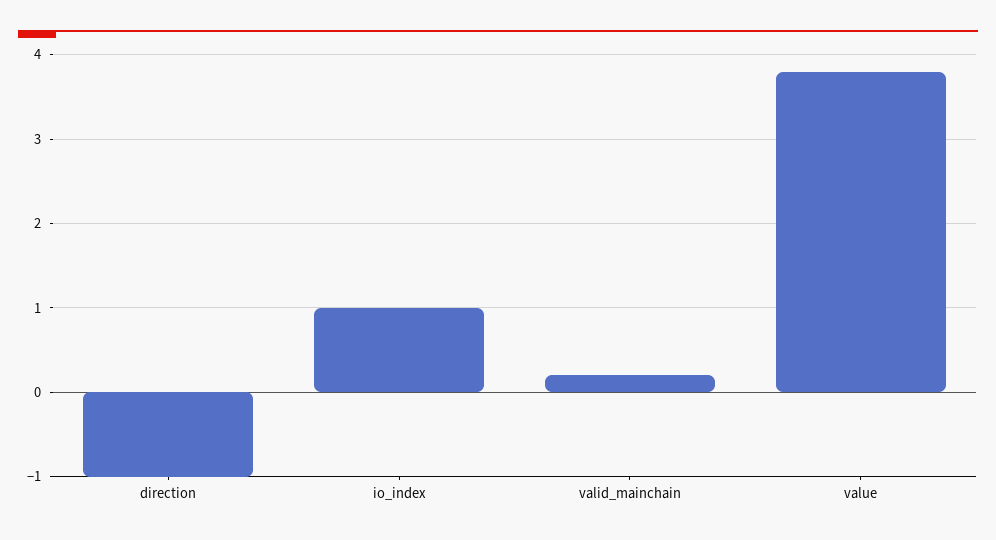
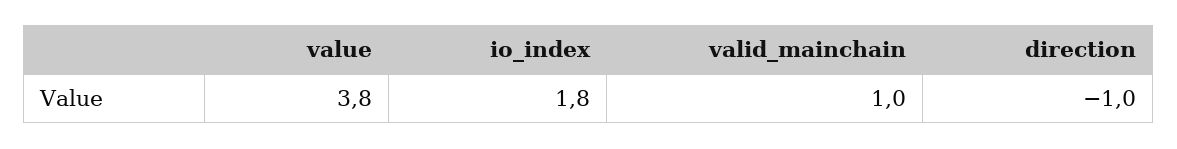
io_index: 1 -> 1.8
valid_mainchain: 0.2 -> 1

